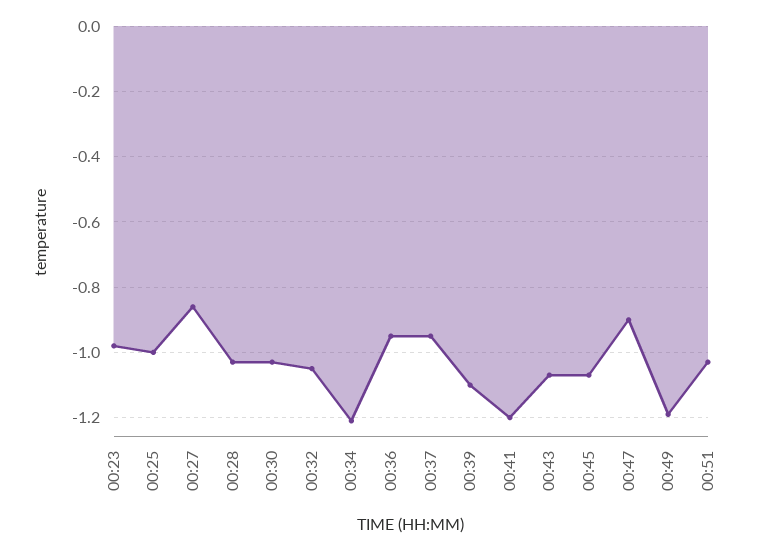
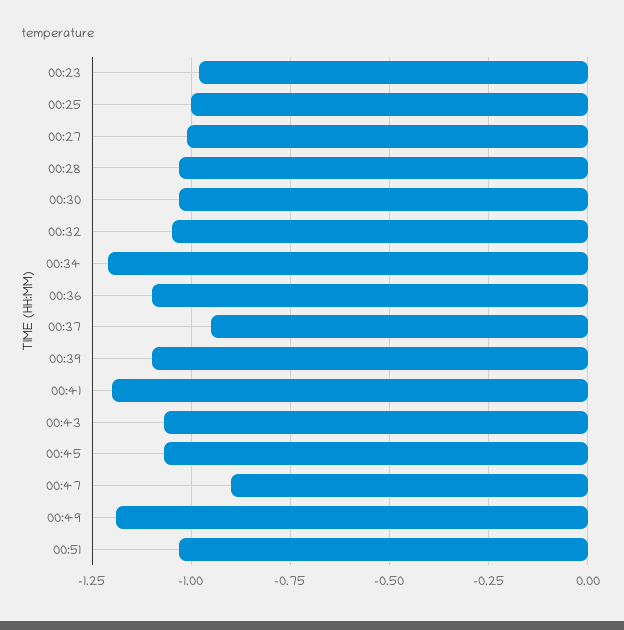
00:27: -0.85 -> -1
00:36: -0.95 -> -1.1

